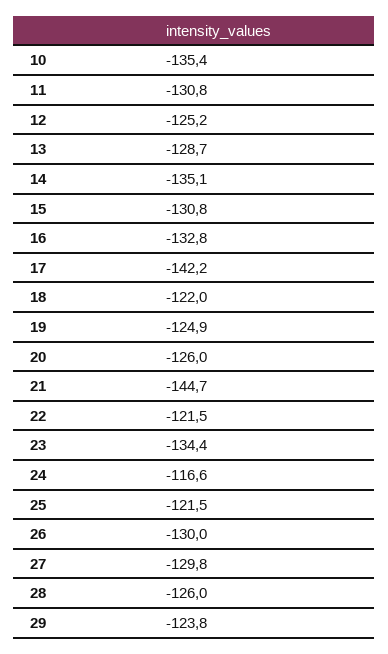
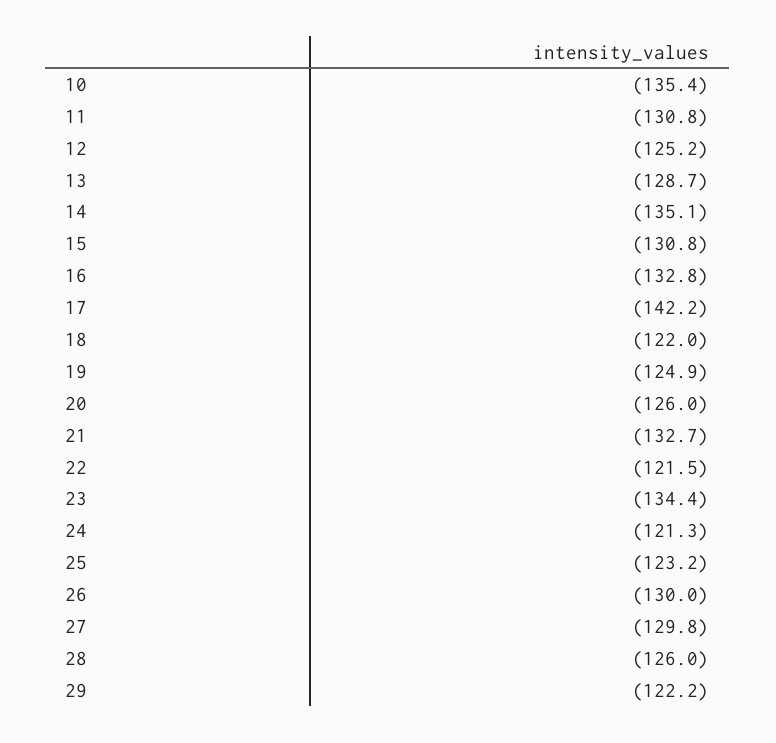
21: -144.7 -> -132.7
24: -116.6 -> -121.3
25: -121.5 -> -123.2
29: -123.8 -> -122.2

